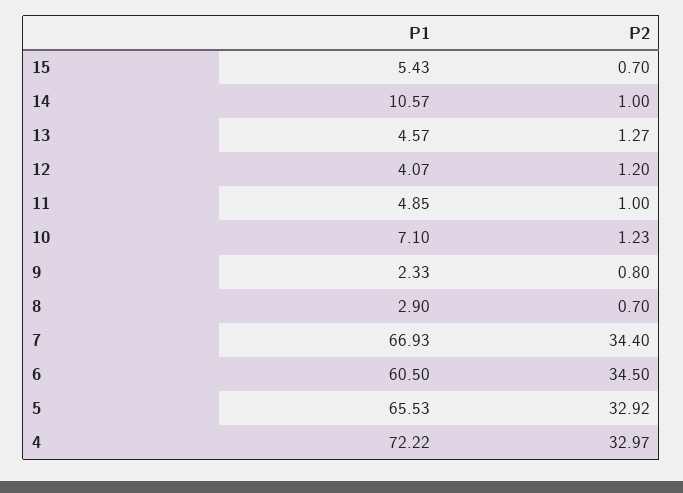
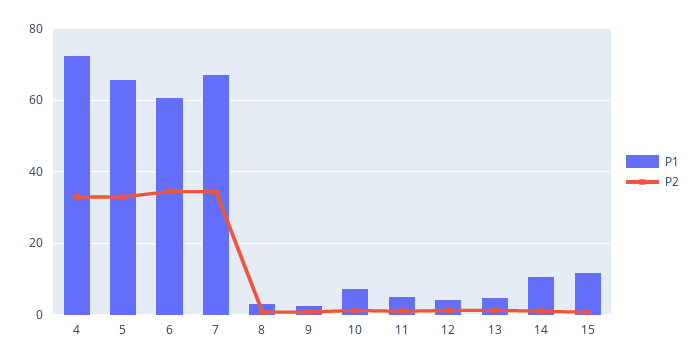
P1, 15: 5.43 -> 12

